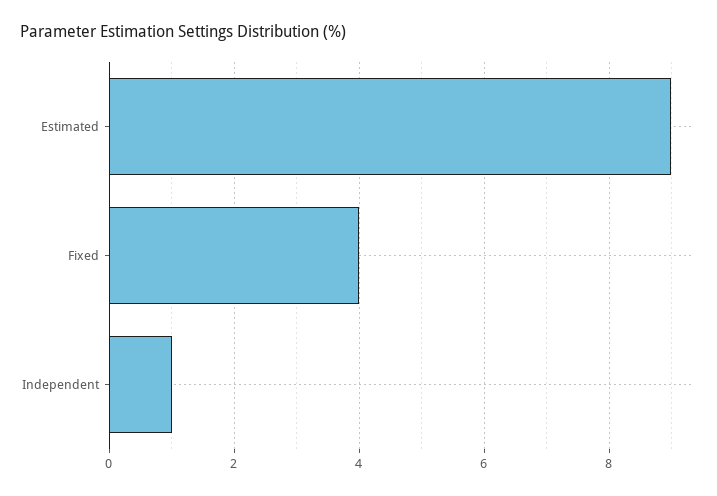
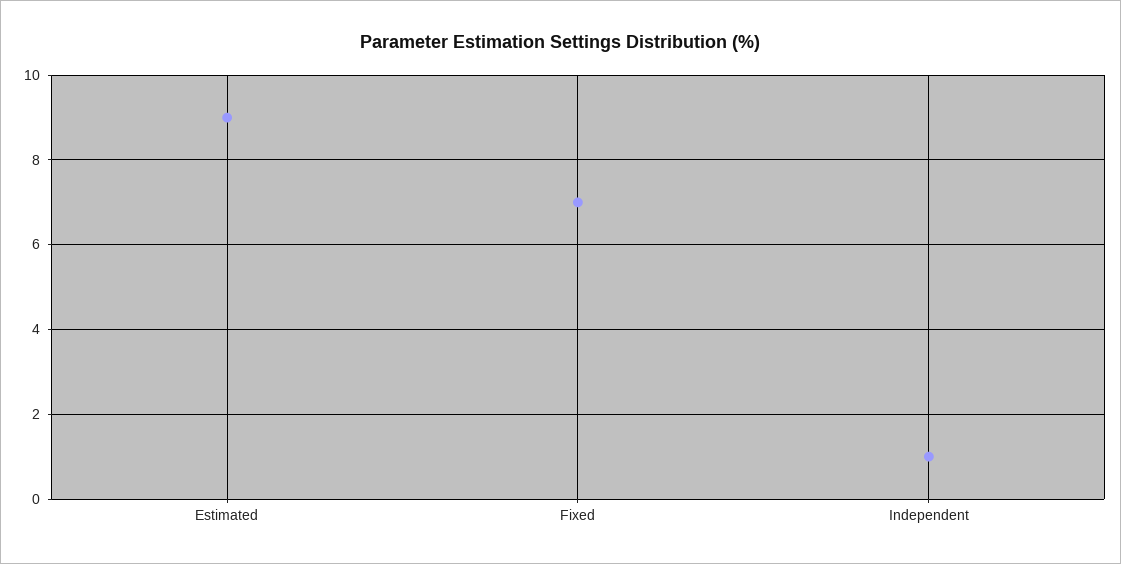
Fixed: 4 -> 7

